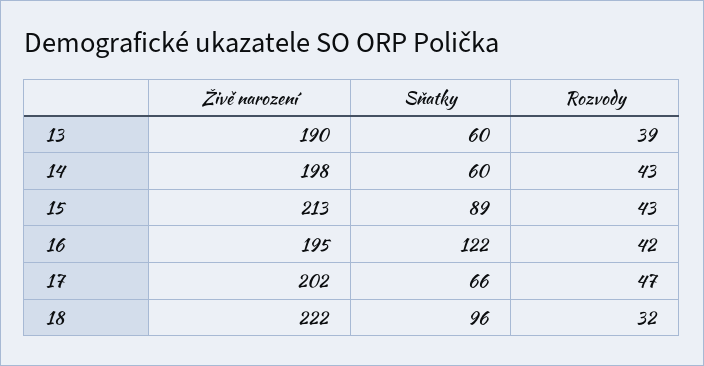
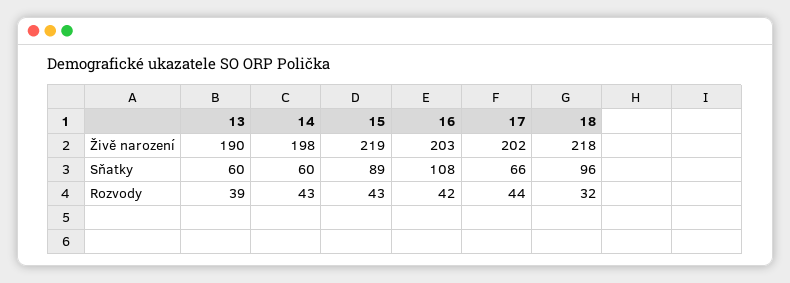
Živě narození, 15: 213 -> 219
Živě narození, 16: 195 -> 203
Sňatky, 16: 122 -> 108
Rozvody, 17: 47 -> 44
Živě narození, 18: 222 -> 218

